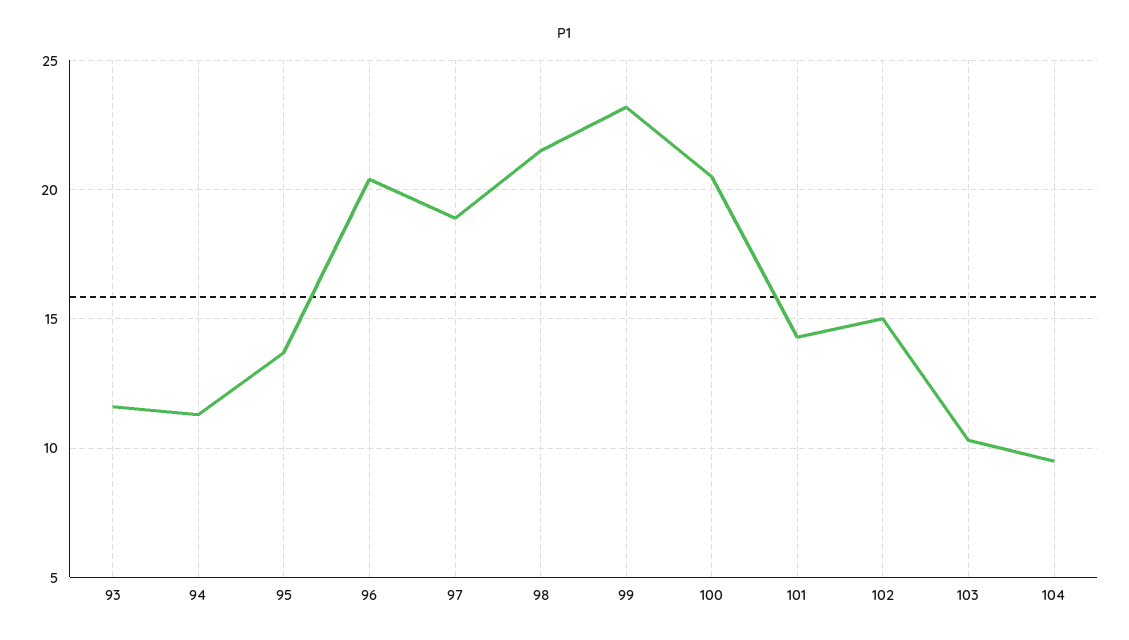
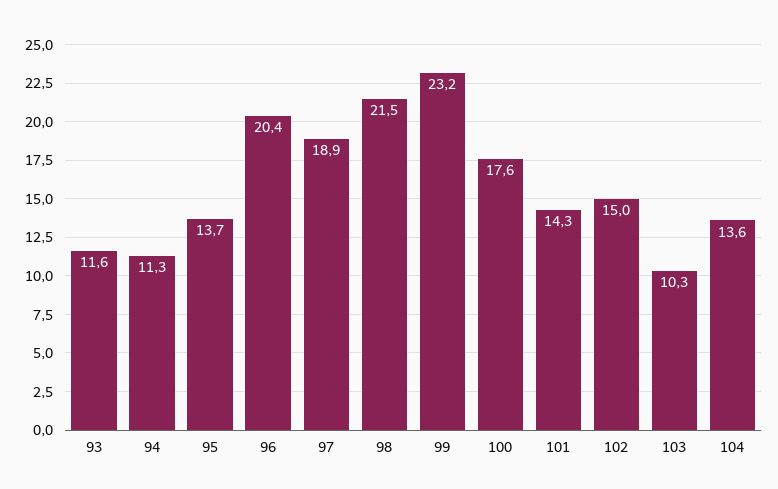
100: 20.5 -> 17.6
104: 9.5 -> 13.6

